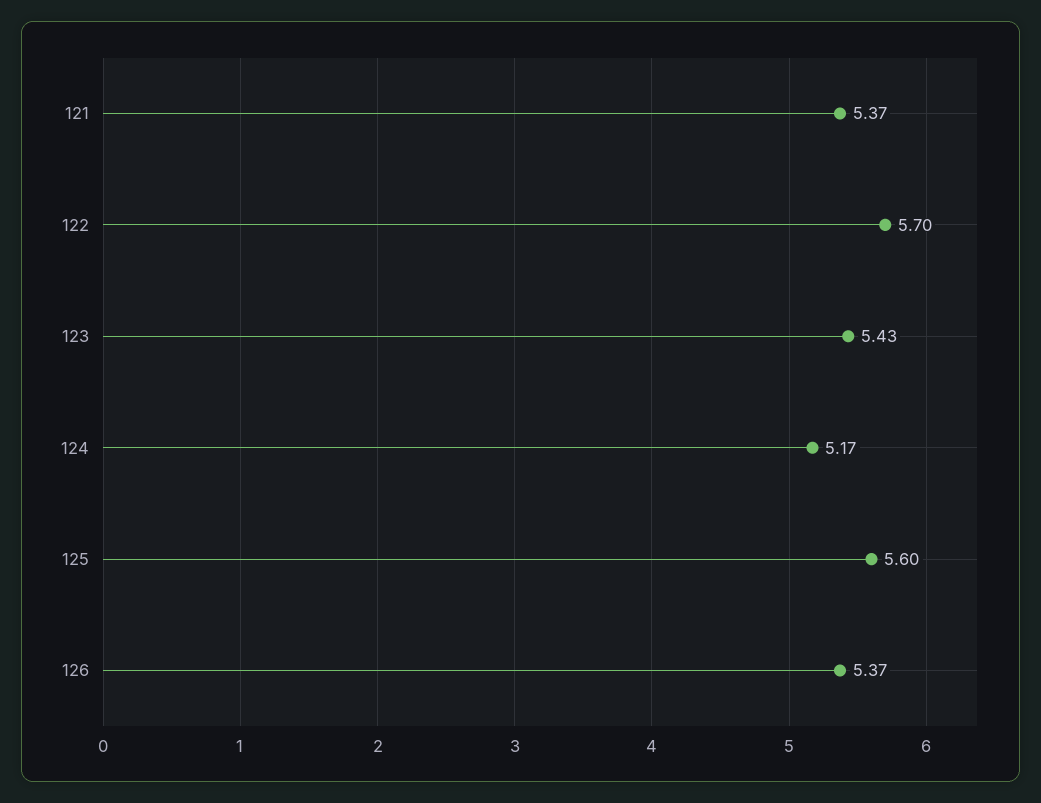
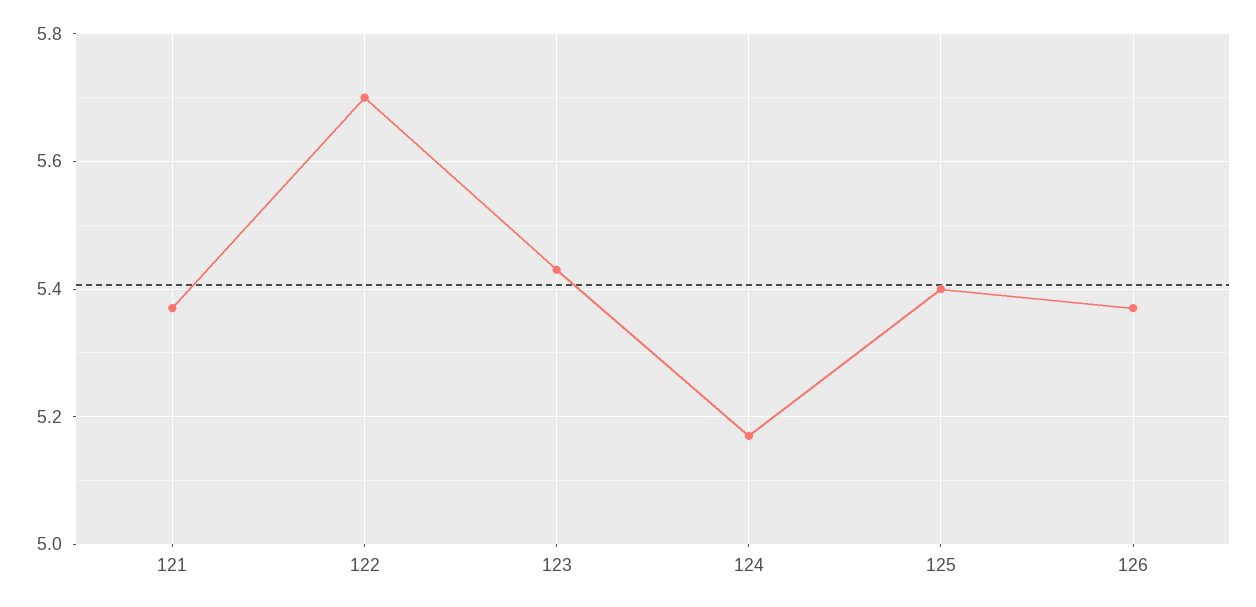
125: 5.6 -> 5.4

